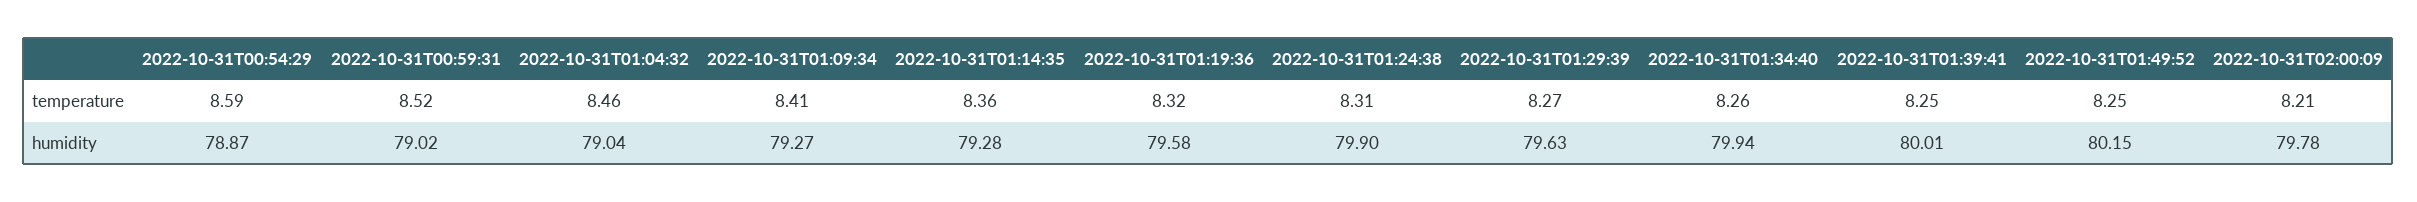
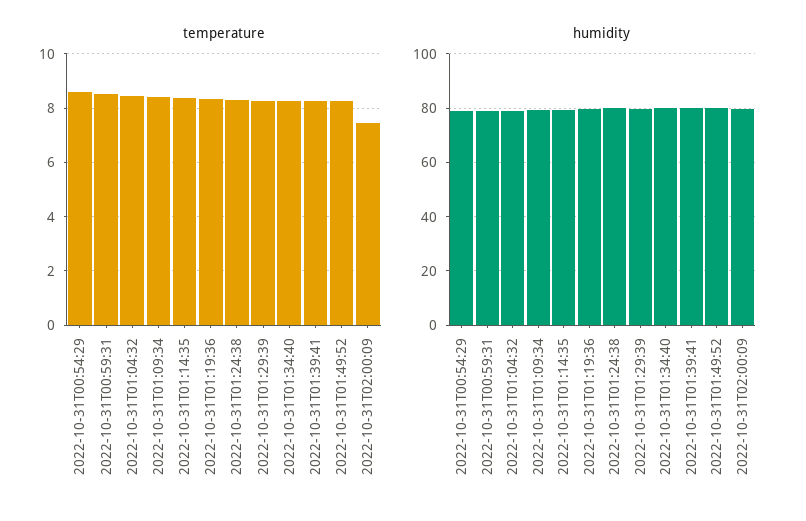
temperature, 2022-10-31T02:00:09: 8.21 -> 7.5

